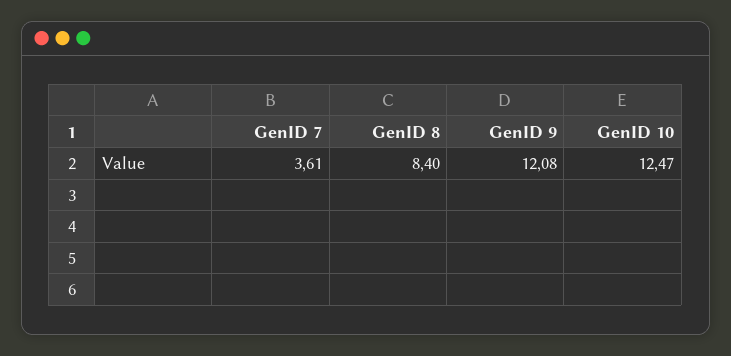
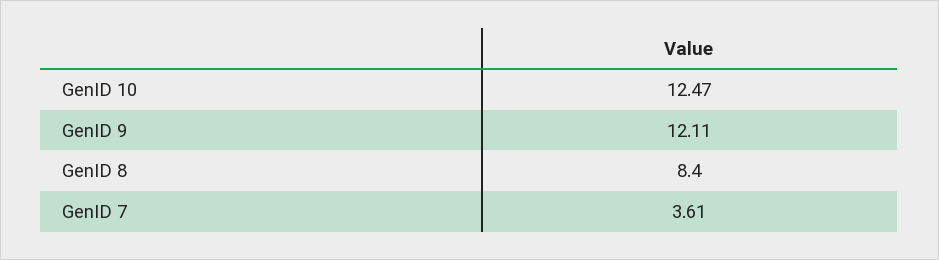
GenID 9: 12.08 -> 12.11

